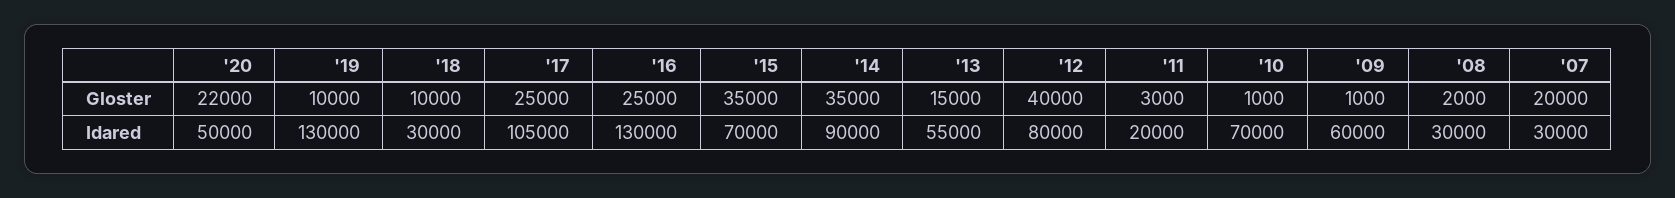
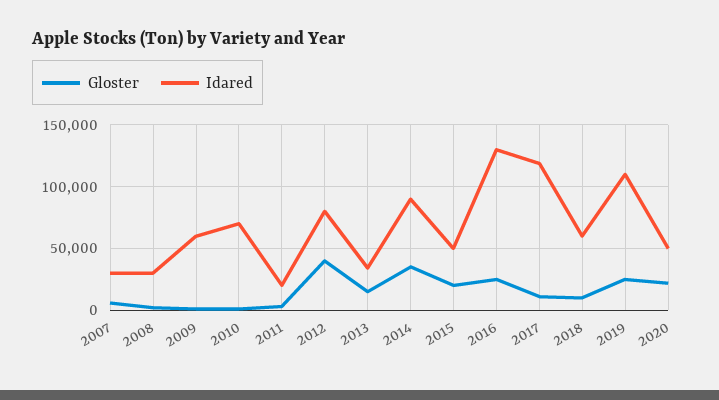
Gloster, '19: 10000 -> 25000
Gloster, '17: 25000 -> 10000
Gloster, '15: 35000 -> 20000
Gloster, '07: 20000 -> 5000
Idared, '19: 130000 -> 110000
Idared, '18: 30000 -> 60000
Idared, '17: 105000 -> 120000
Idared, '15: 70000 -> 50000
Idared, '13: 55000 -> 35000

